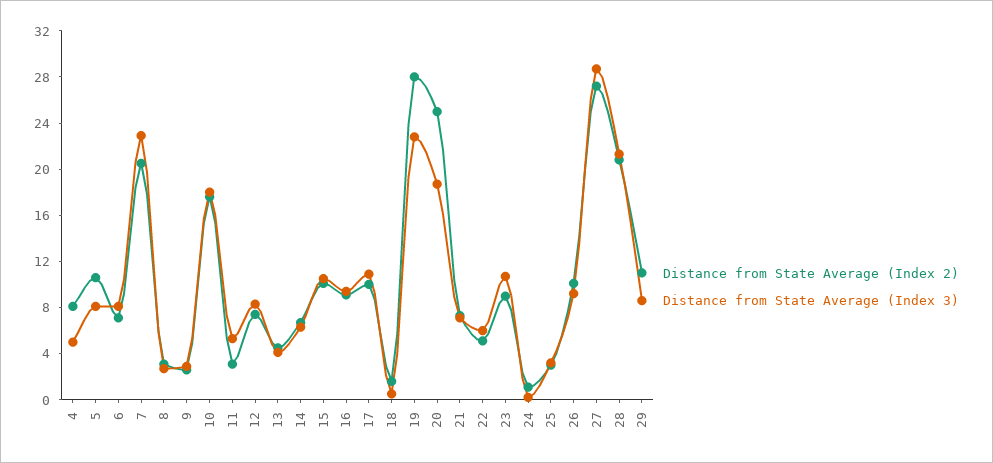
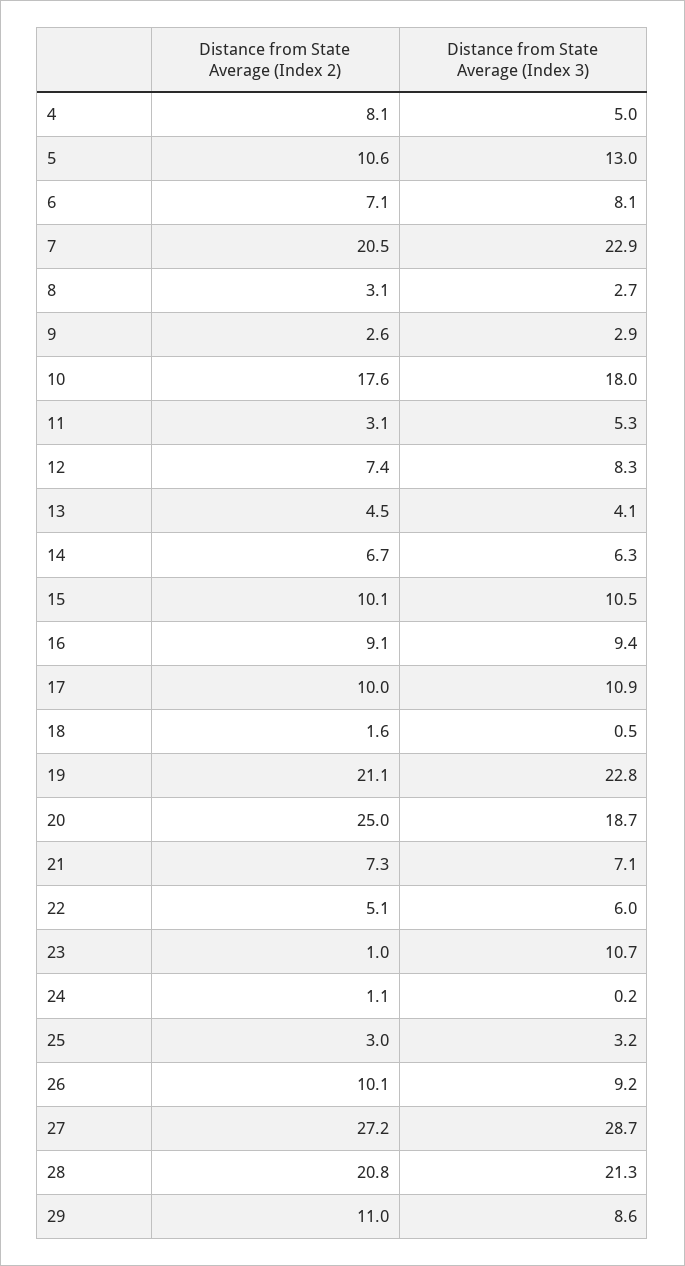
Distance from State Average (Index 3), 5: 8 -> 13
Distance from State Average (Index 2), 19: 28 -> 21.1
Distance from State Average (Index 2), 23: 9 -> 1

